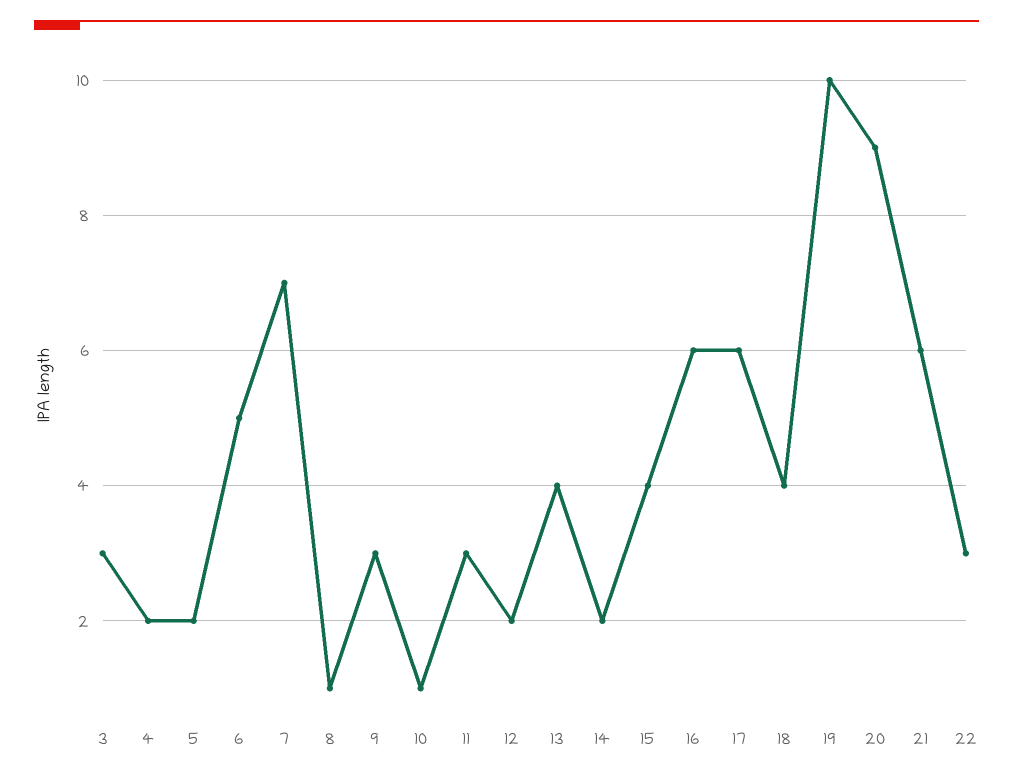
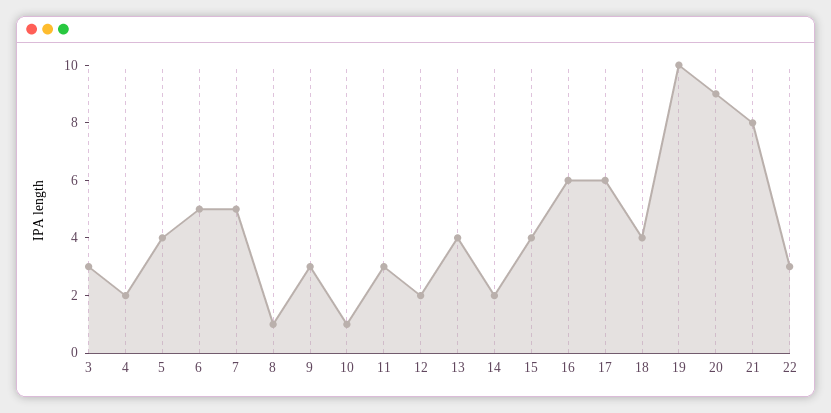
5: 2 -> 4
7: 7 -> 5
21: 6 -> 8

